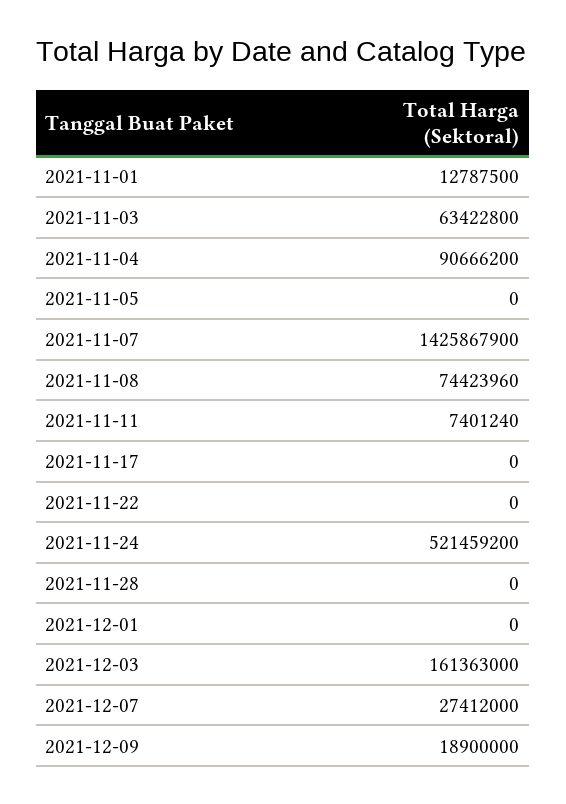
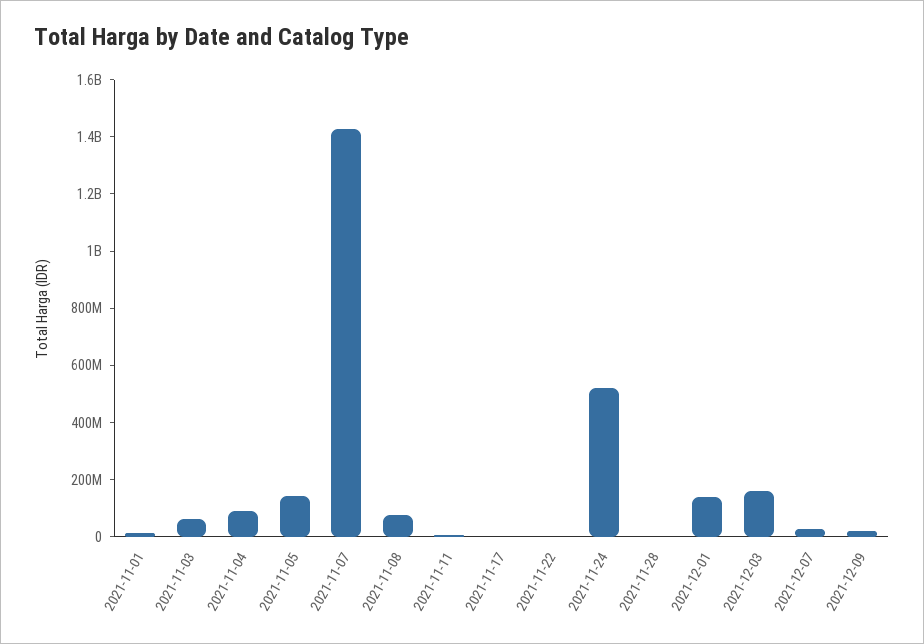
2021-11-05: 0 -> 150000000
2021-12-01: 0 -> 150000000

